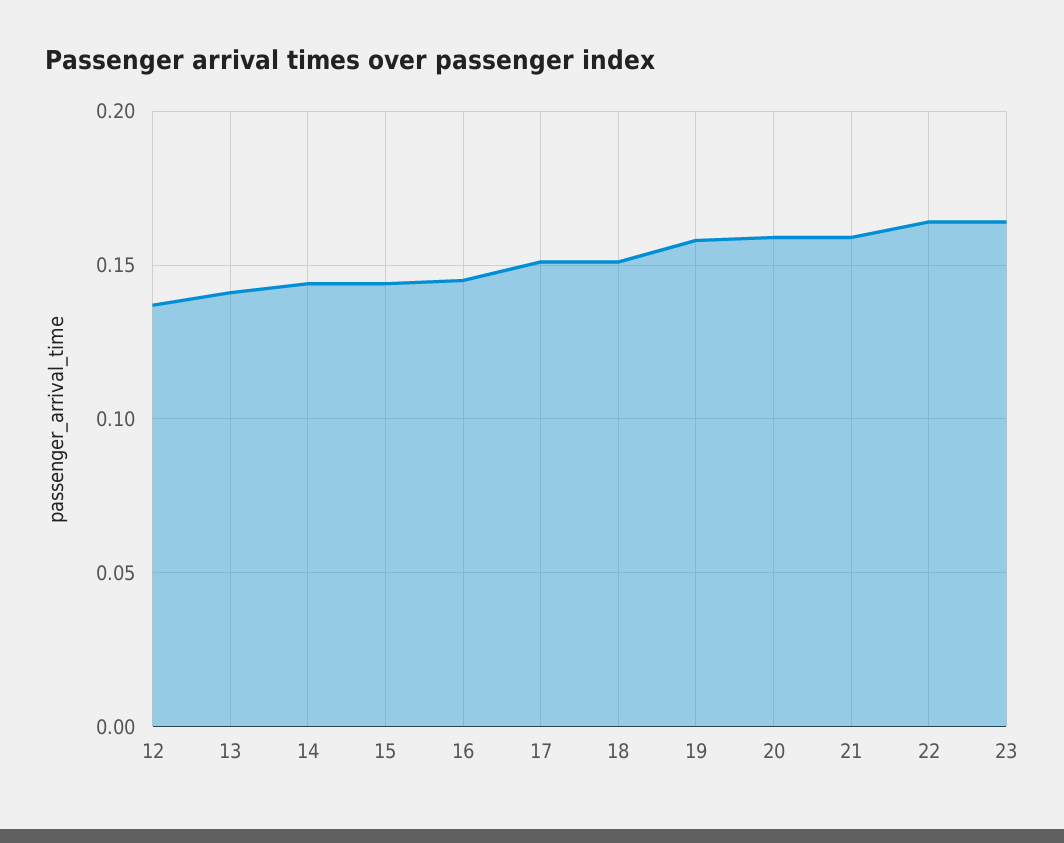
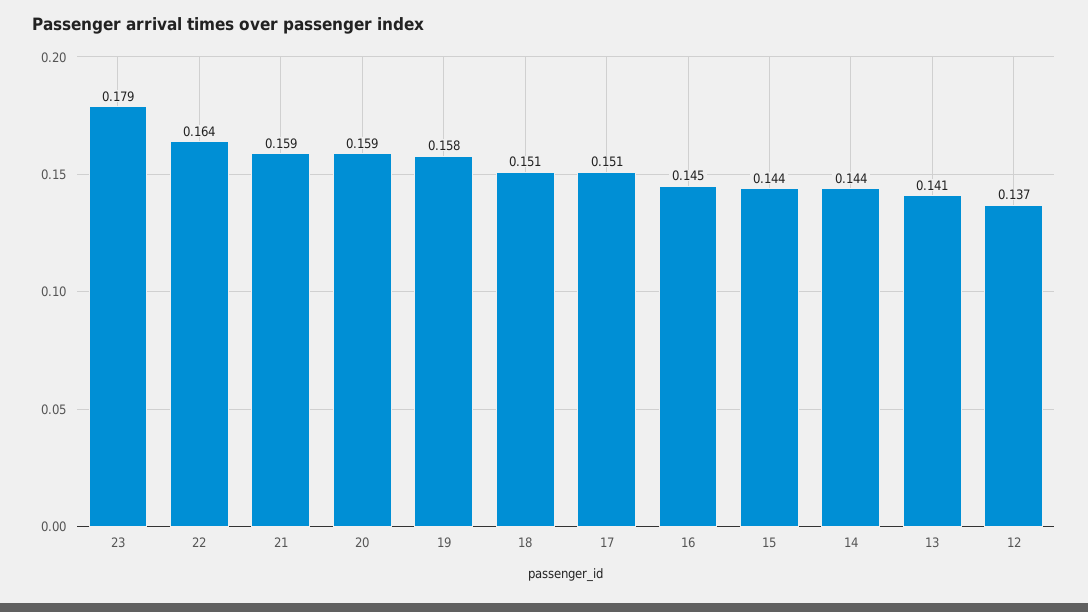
23: 0.165 -> 0.179

